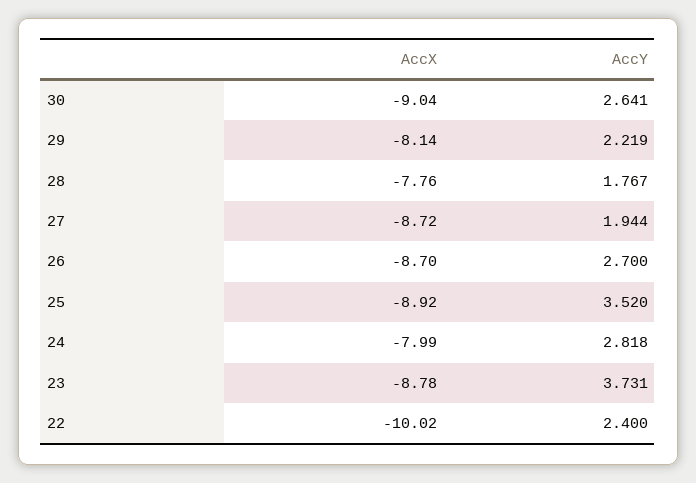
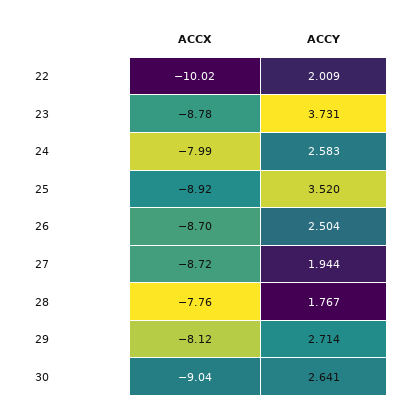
AccX, 29: -8.14 -> -8.12
AccY, 29: 2.219 -> 2.714
AccY, 26: 2.7 -> 2.504
AccY, 24: 2.818 -> 2.583
AccY, 22: 2.4 -> 2.009

